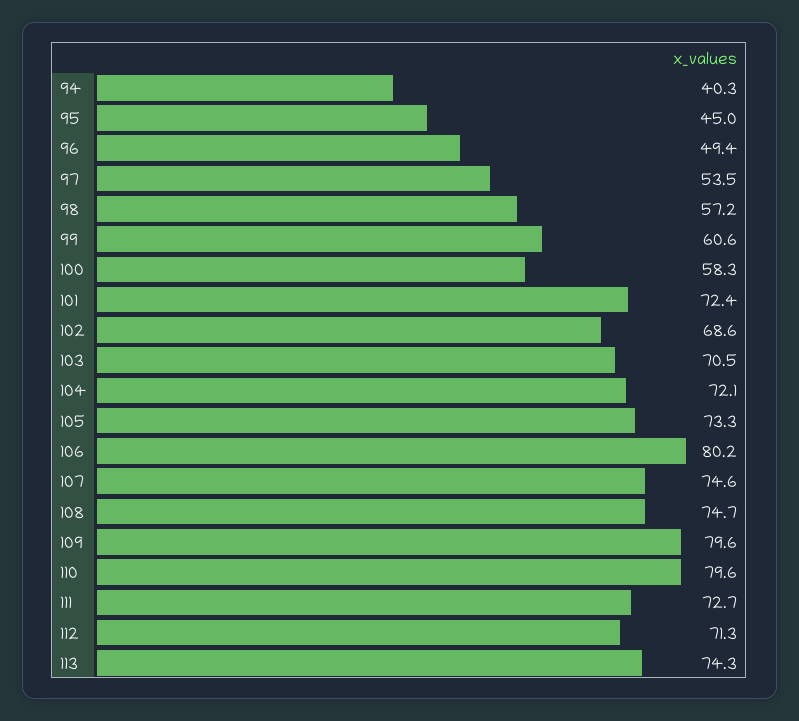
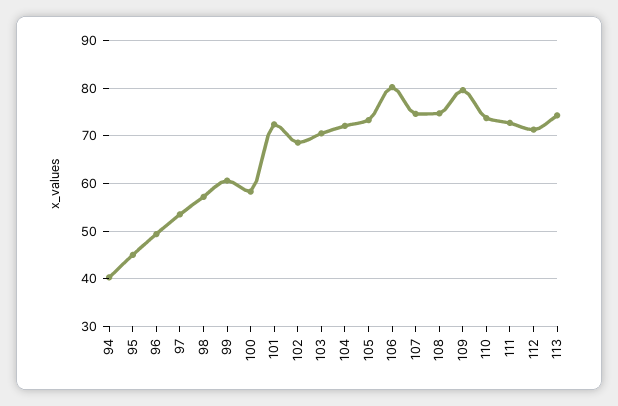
110: 79.6 -> 74

